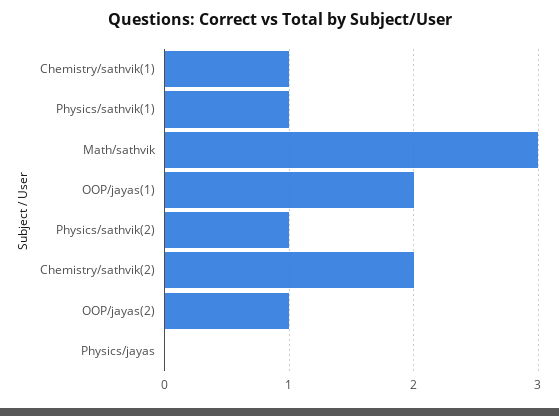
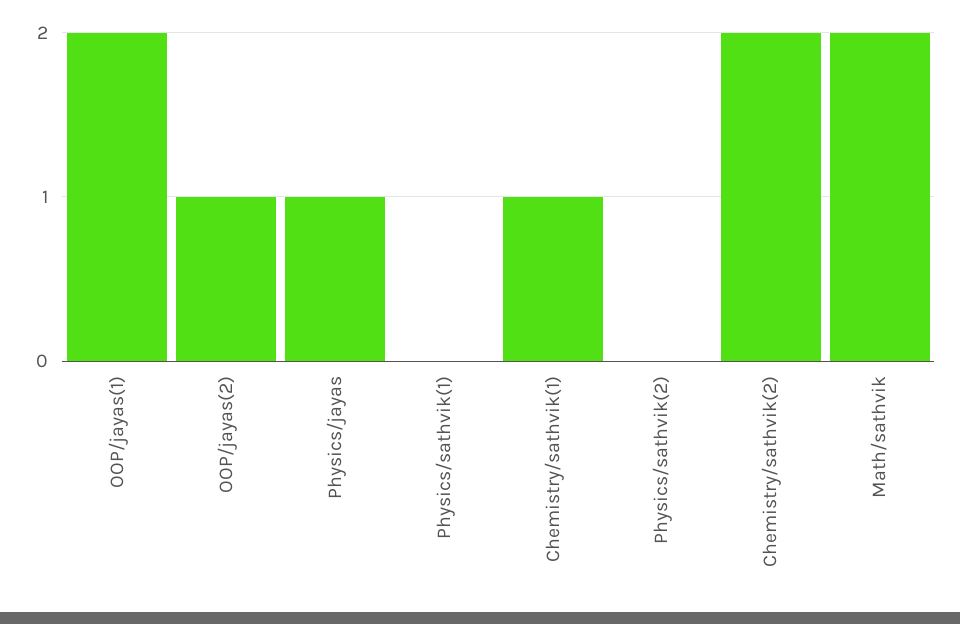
Physics/sathvik(1): 1 -> 0
Math/sathvik: 3 -> 2
Physics/sathvik(2): 1 -> 0
Physics/jayas: 0 -> 1

